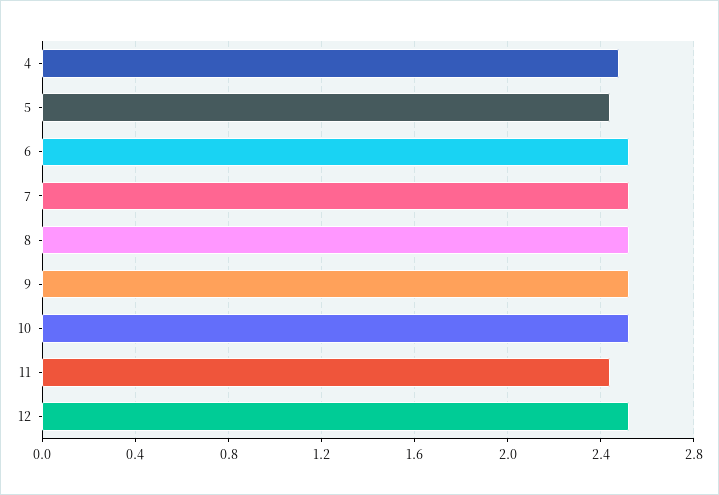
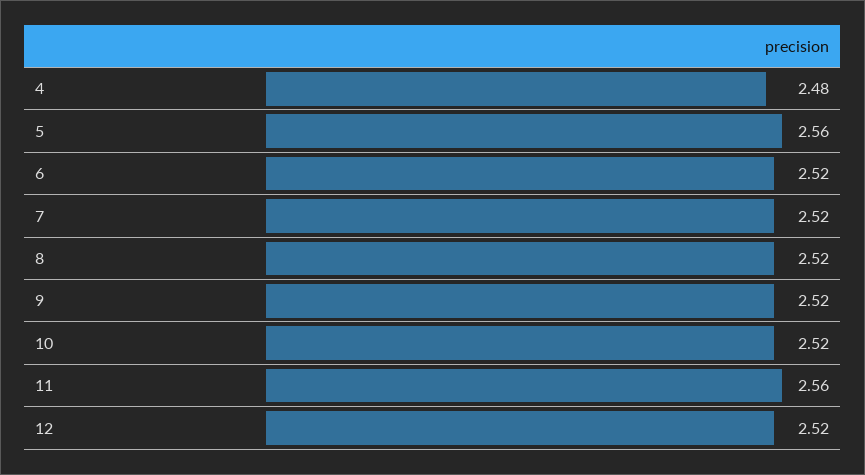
5: 2.45 -> 2.56
11: 2.45 -> 2.56

